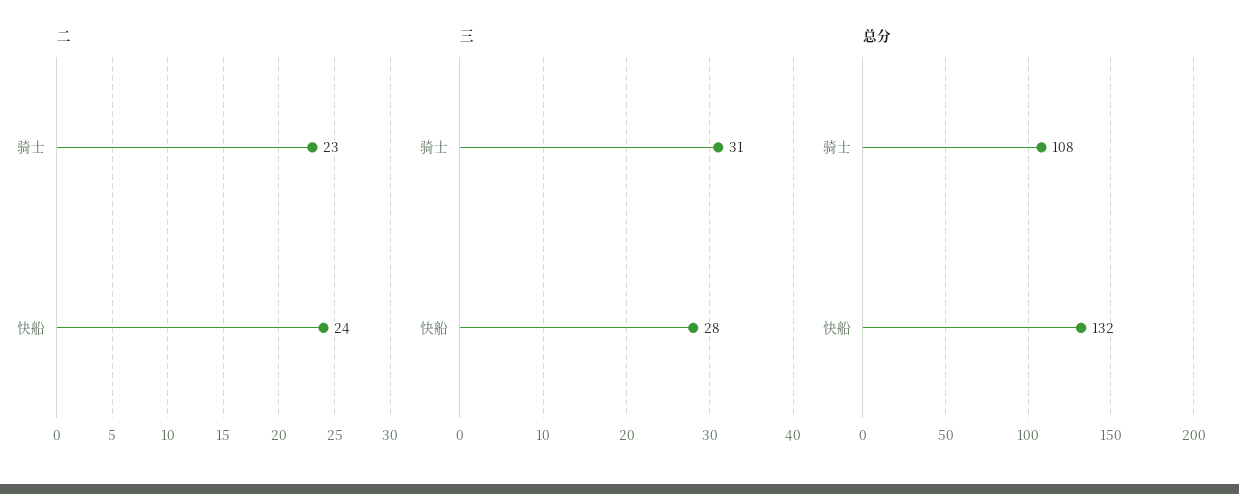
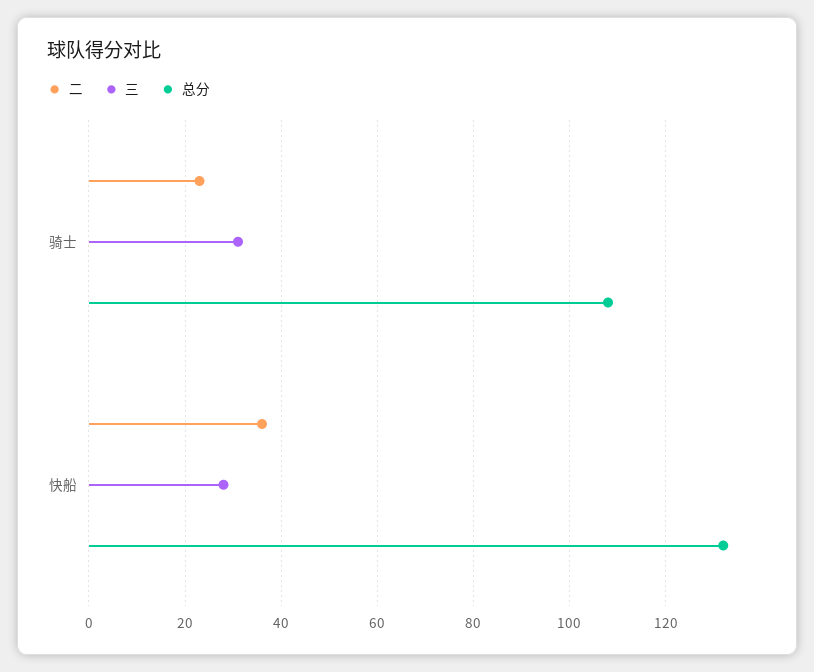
二, 快船: 24 -> 35

